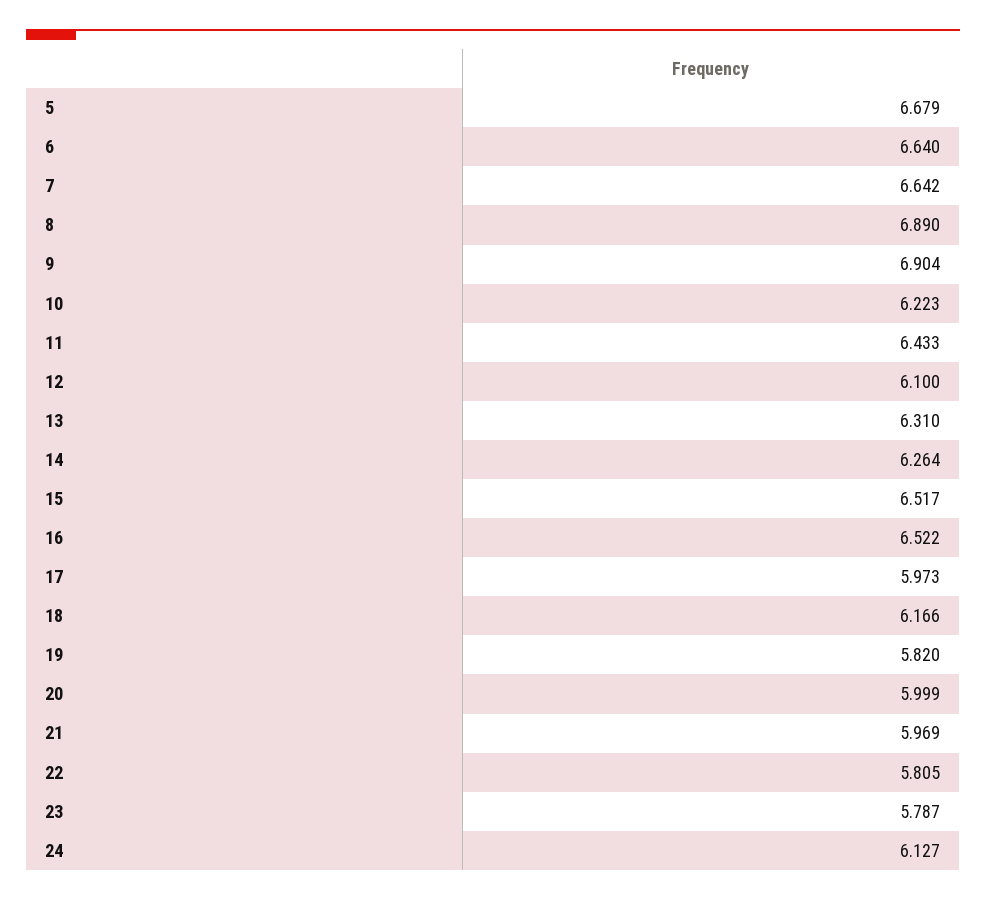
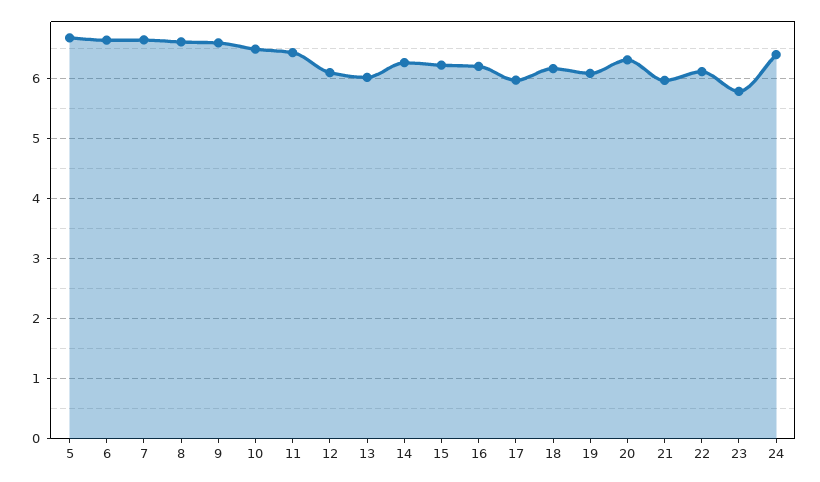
8: 6.89 -> 6.6
9: 6.904 -> 6.6
10: 6.223 -> 6.5
13: 6.31 -> 6
15: 6.517 -> 6.2
16: 6.522 -> 6.2
19: 5.82 -> 6.1
20: 5.999 -> 6.3
22: 5.805 -> 6.1
24: 6.127 -> 6.4

